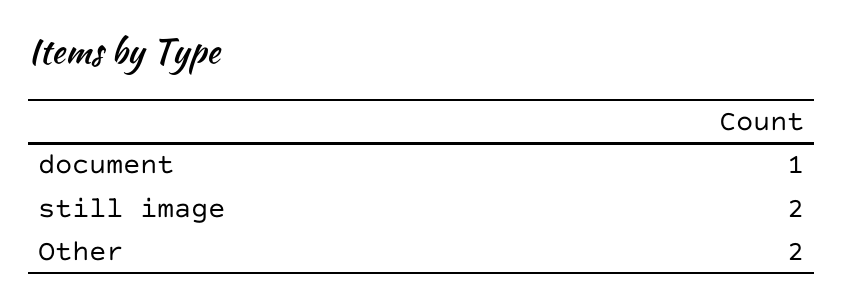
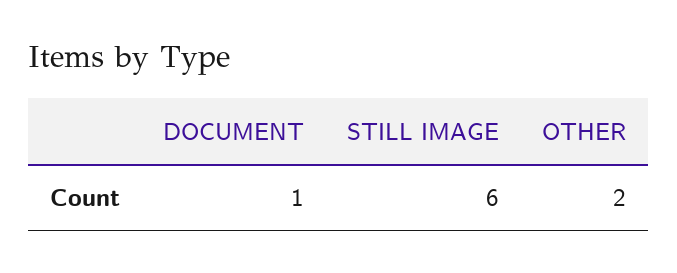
still image: 2 -> 6

